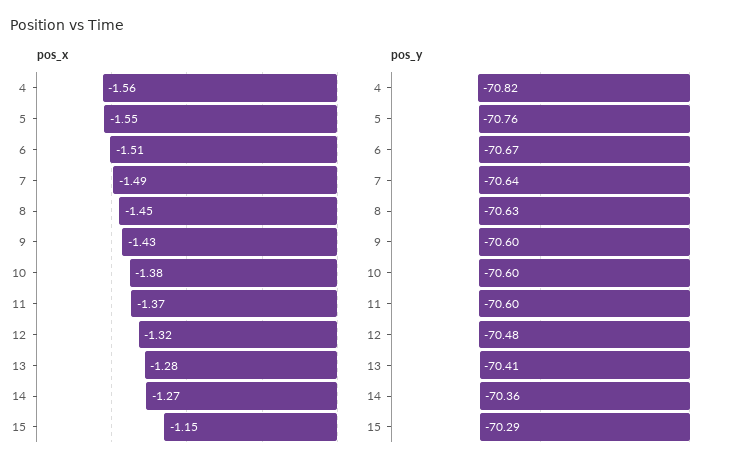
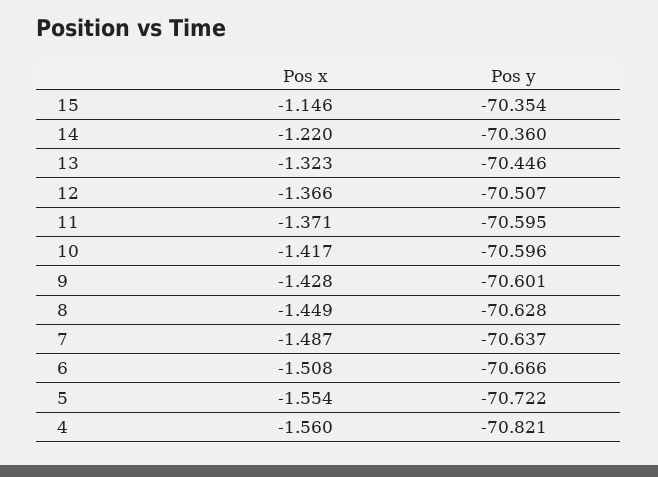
pos_x, 10: -1.38 -> -1.417
pos_x, 12: -1.32 -> -1.366
pos_x, 13: -1.28 -> -1.323
pos_x, 14: -1.27 -> -1.22
pos_y, 5: -70.76 -> -70.722
pos_y, 12: -70.48 -> -70.507
pos_y, 13: -70.41 -> -70.446
pos_y, 15: -70.29 -> -70.354

